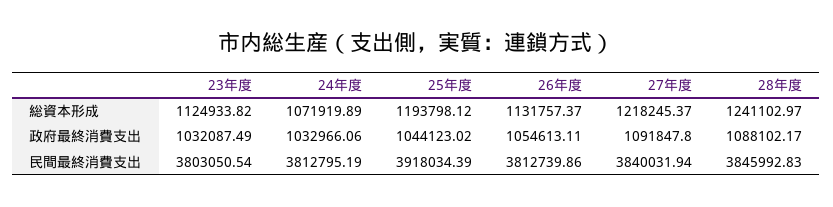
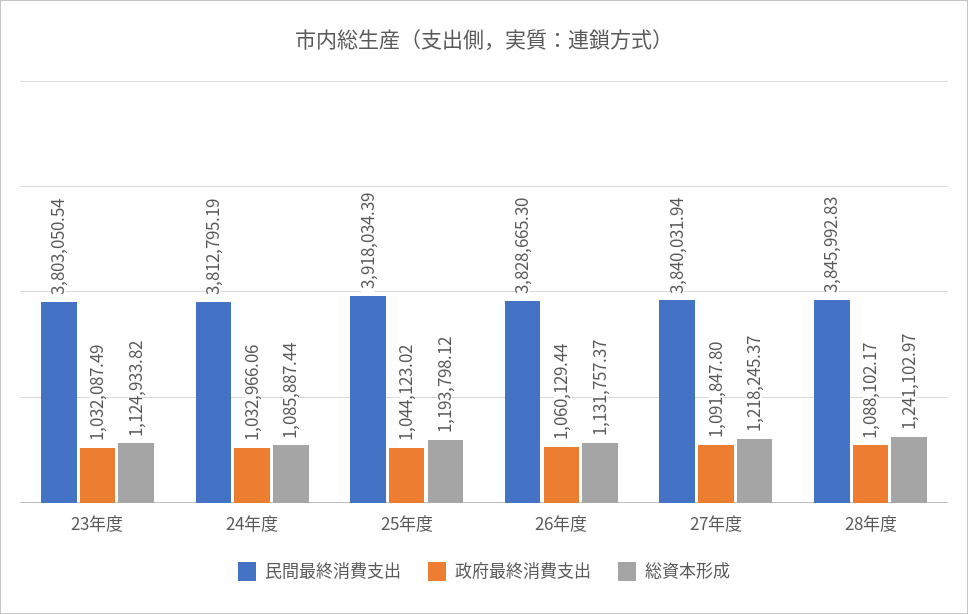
総資本形成, 24年度: 1071919.89 -> 1085887.44
政府最終消費支出, 26年度: 1054613.11 -> 1060129.44
民間最終消費支出, 26年度: 3812739.86 -> 3828665.3

